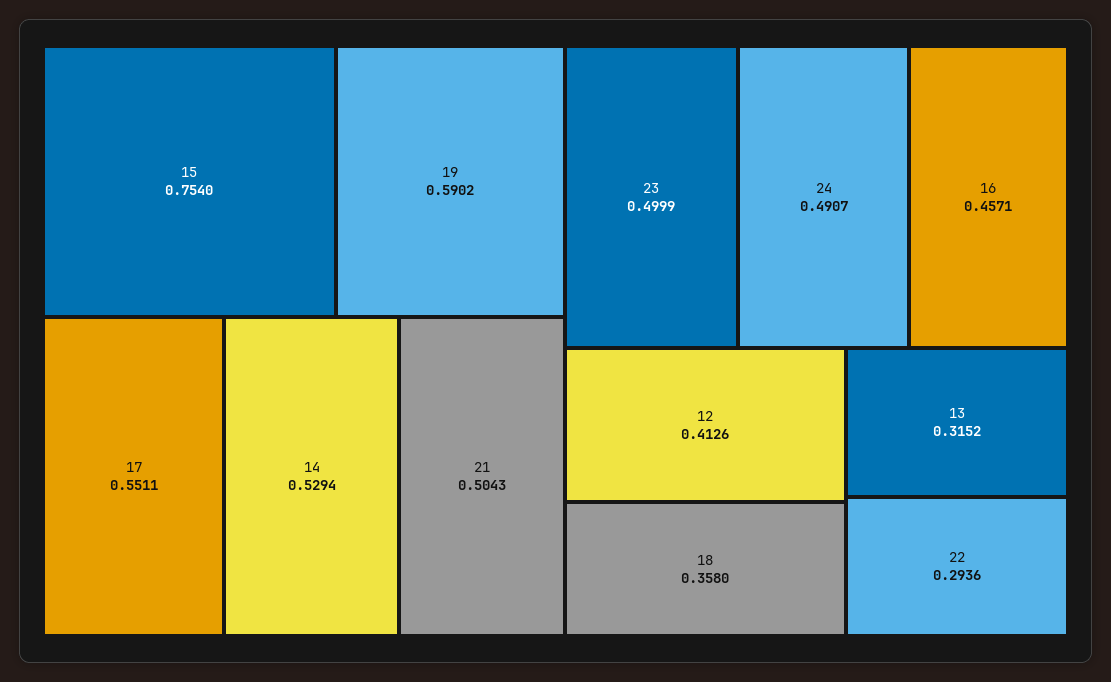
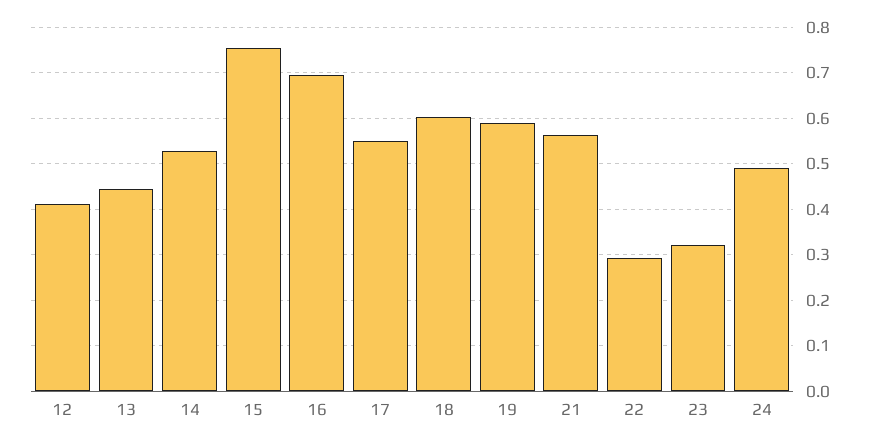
21: 0.5043 -> 0.56
23: 0.4999 -> 0.32
16: 0.4571 -> 0.7
18: 0.358 -> 0.6
13: 0.3152 -> 0.44

